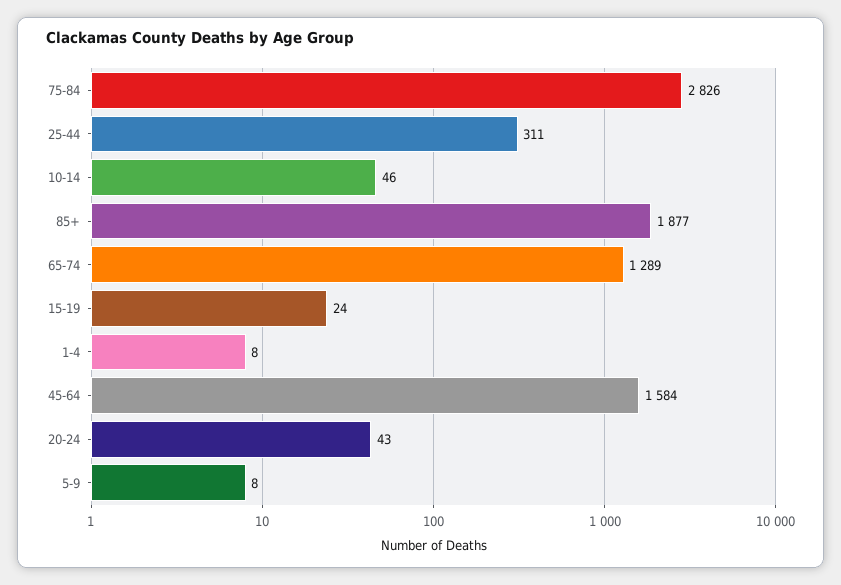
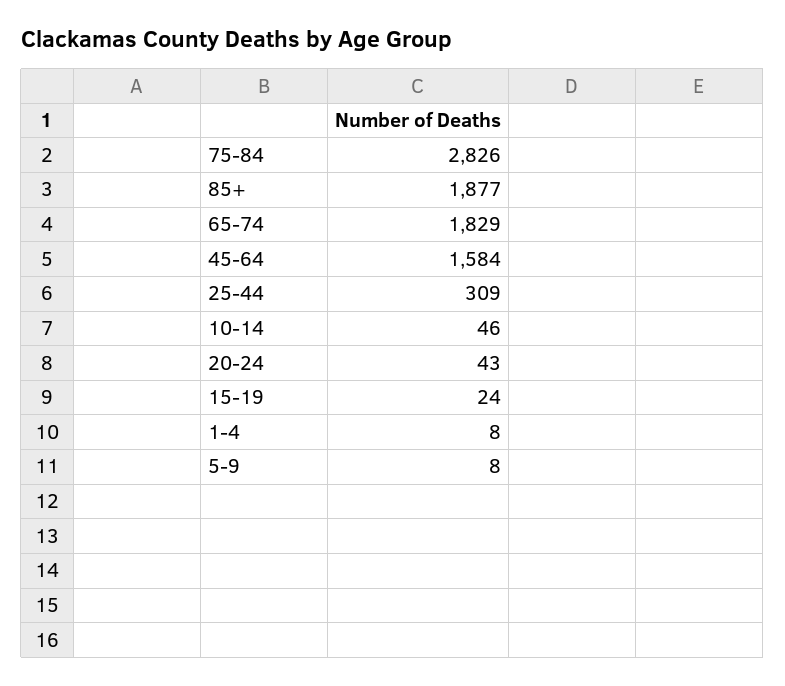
25-44: 311 -> 309
65-74: 1289 -> 1829

